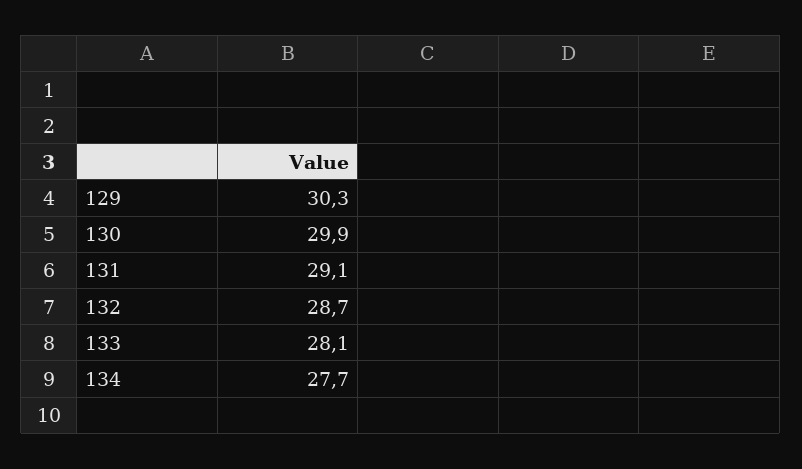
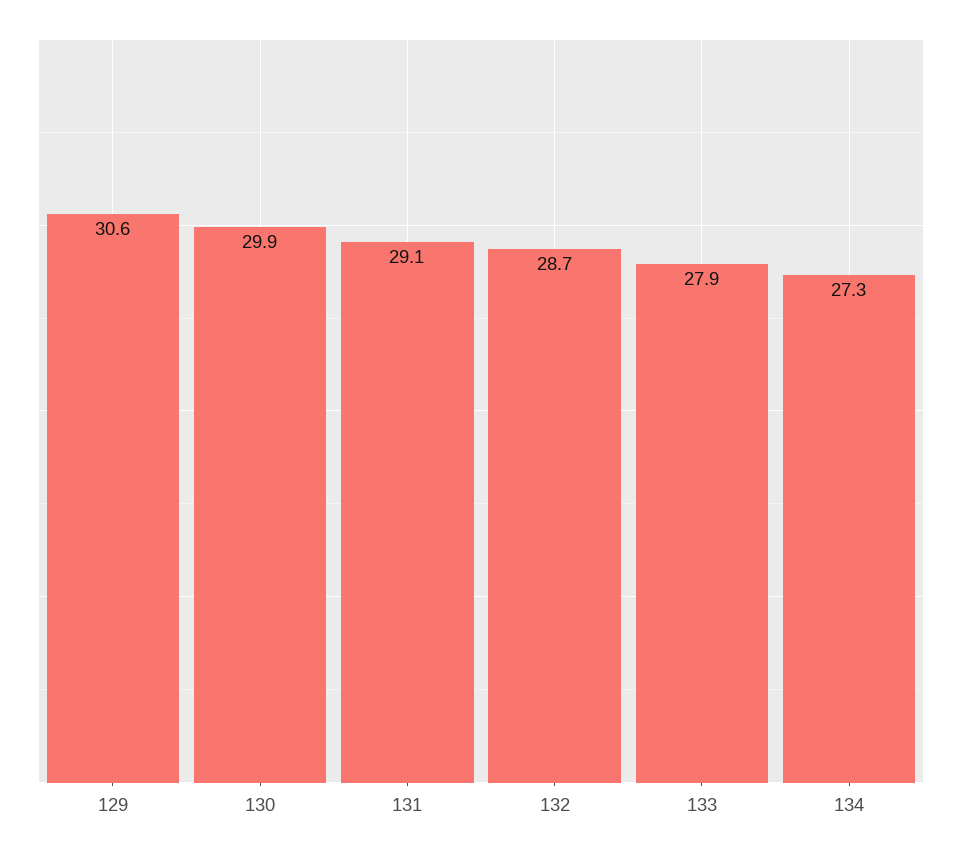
129: 30.3 -> 30.6
133: 28.1 -> 27.9
134: 27.7 -> 27.3

